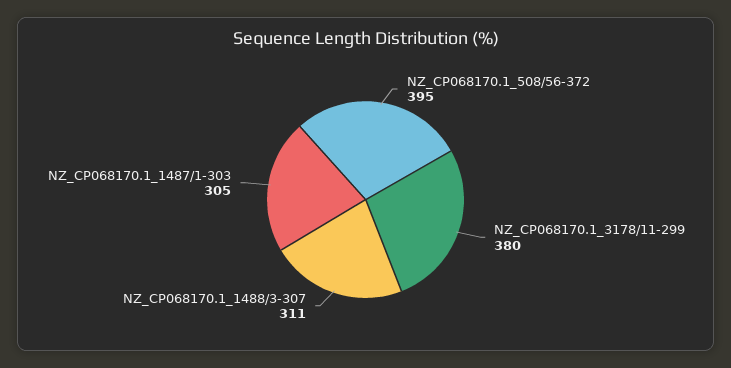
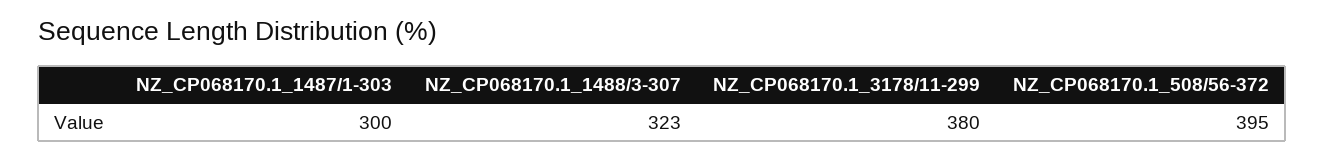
NZ_CP068170.1_1488/3-307: 311 -> 323
NZ_CP068170.1_1487/1-303: 305 -> 300

